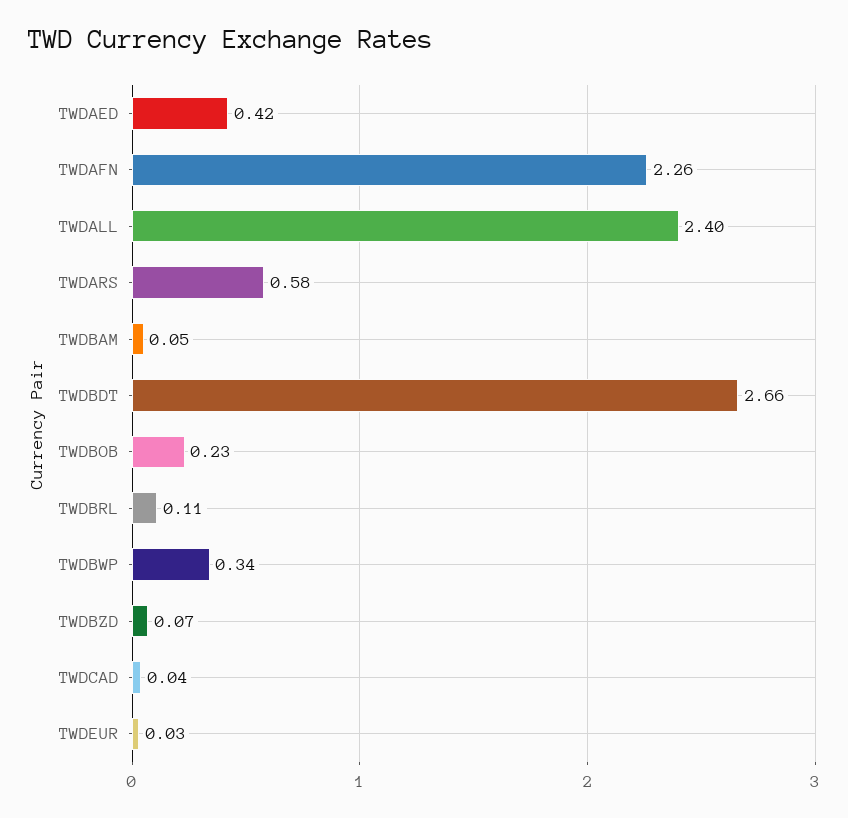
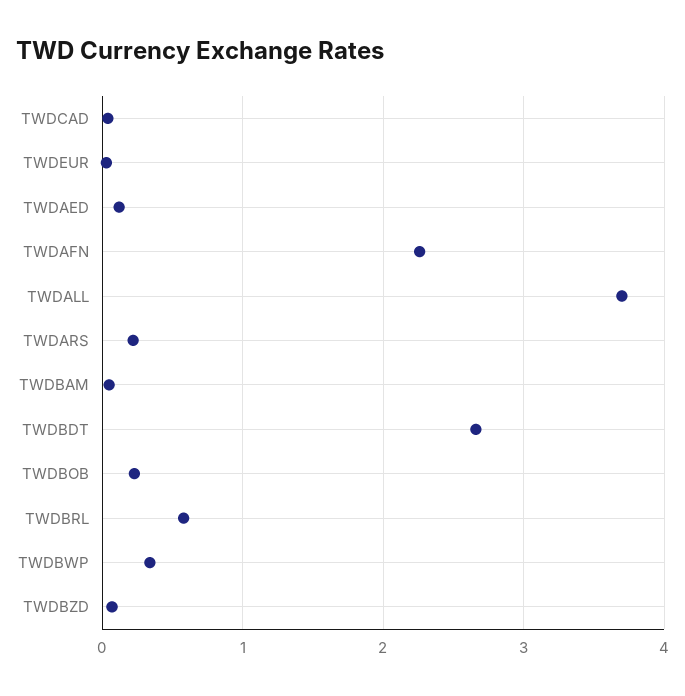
TWDAED: 0.42 -> 0.1
TWDALL: 2.4 -> 3.7
TWDARS: 0.58 -> 0.2
TWDBRL: 0.11 -> 0.6

